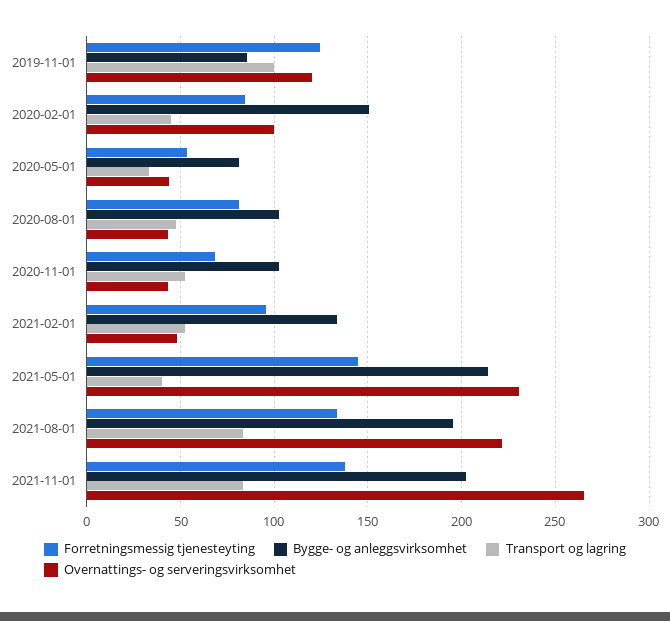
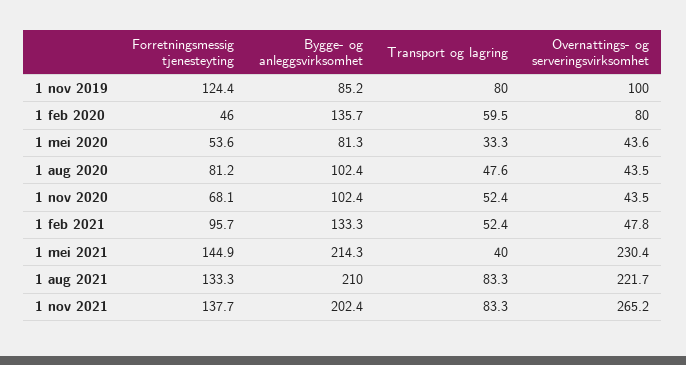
Transport og lagring, 2019-11-01: 100 -> 80
Overnattings- og serveringsvirksomhet, 2019-11-01: 120 -> 100
Forretningsmessig tjenesteyting, 2020-02-01: 85 -> 46
Bygge- og anleggsvirksomhet, 2020-02-01: 150 -> 135.7
Transport og lagring, 2020-02-01: 45 -> 59.5
Overnattings- og serveringsvirksomhet, 2020-02-01: 100 -> 80
Bygge- og anleggsvirksomhet, 2021-08-01: 195 -> 210

